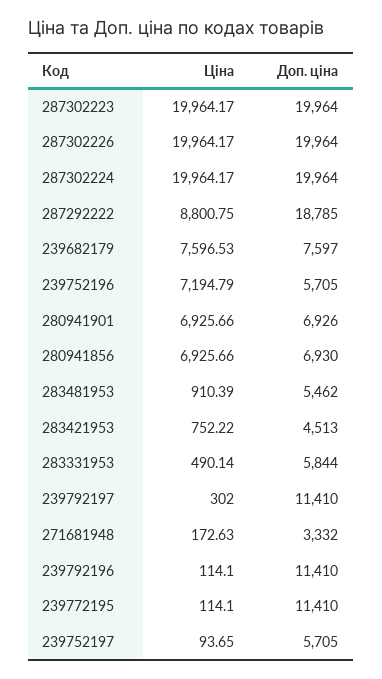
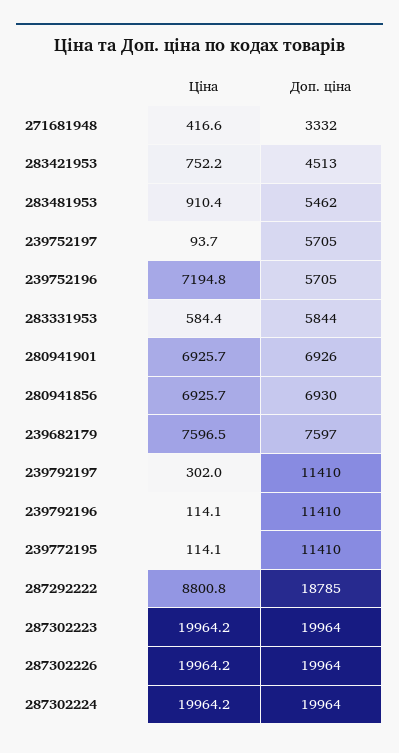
Ціна, 283331953: 490.14 -> 584.4
Ціна, 271681948: 172.63 -> 416.6

